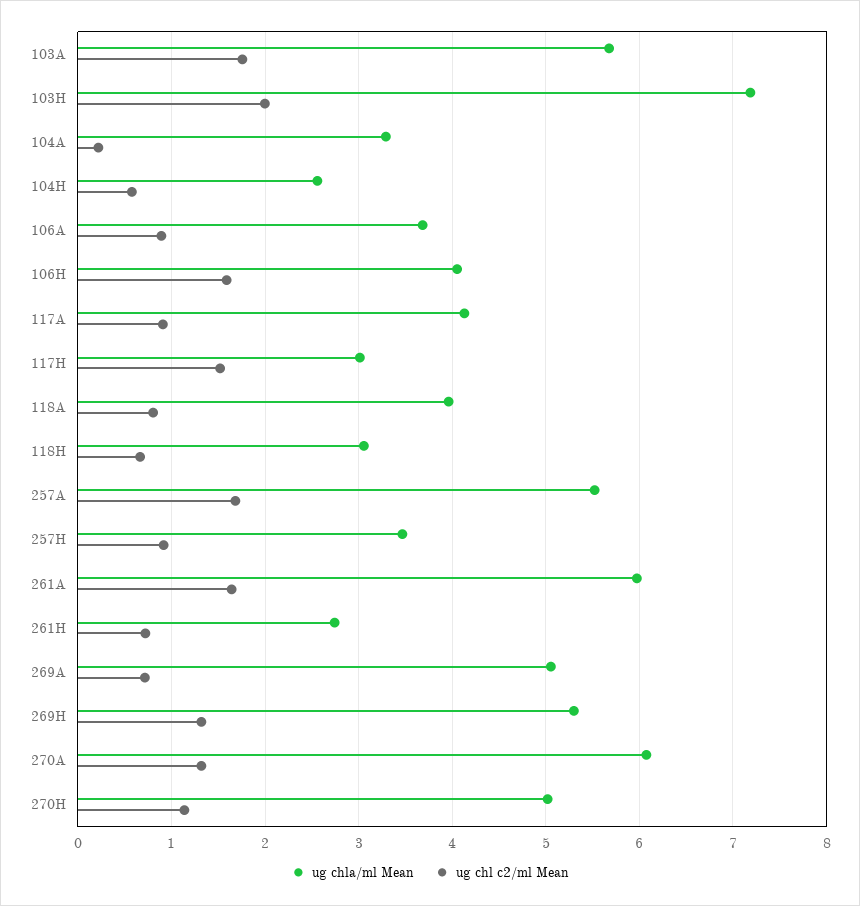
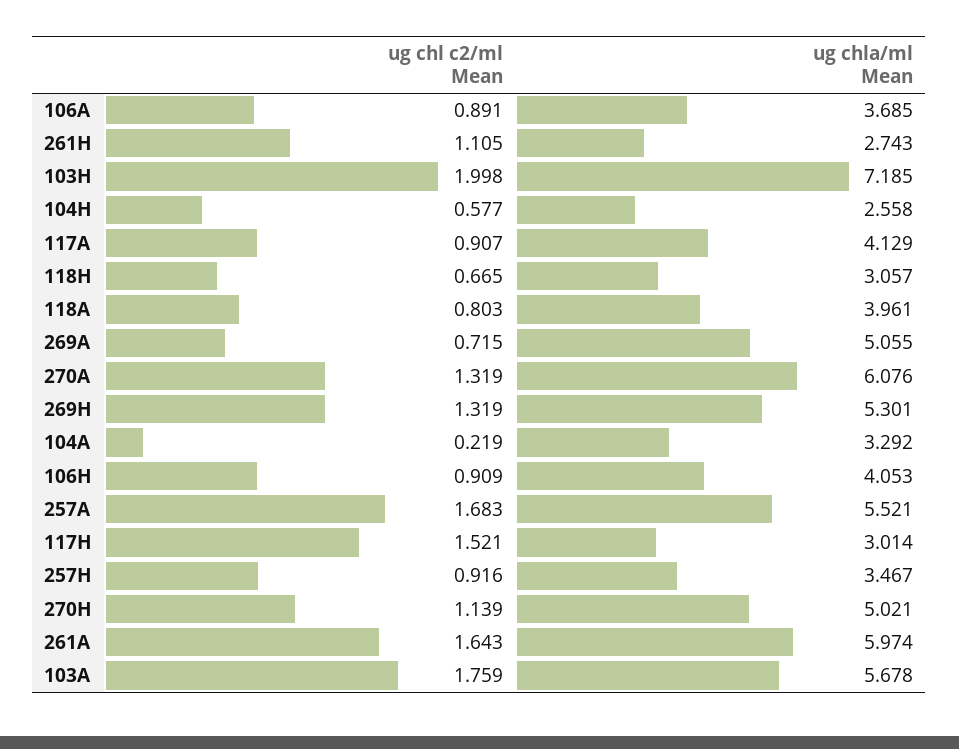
ug chl c2/ml Mean, 106H: 1.6 -> 0.909
ug chl c2/ml Mean, 261H: 0.7 -> 1.105

